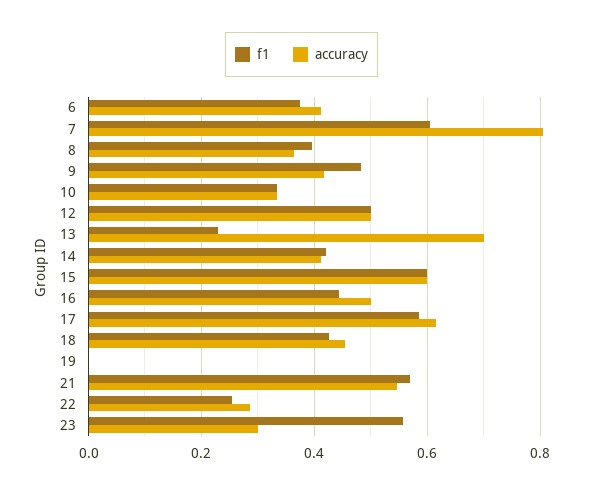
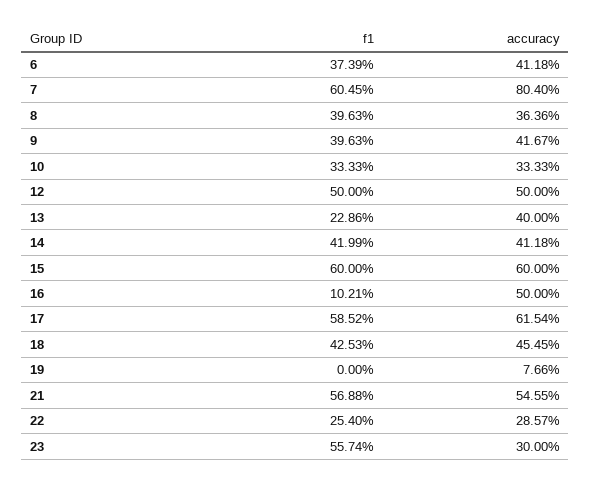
f1, 9: 0.48 -> 0.3963
accuracy, 13: 0.7 -> 0.4
f1, 16: 0.44 -> 0.1021
accuracy, 19: 0 -> 0.0766

